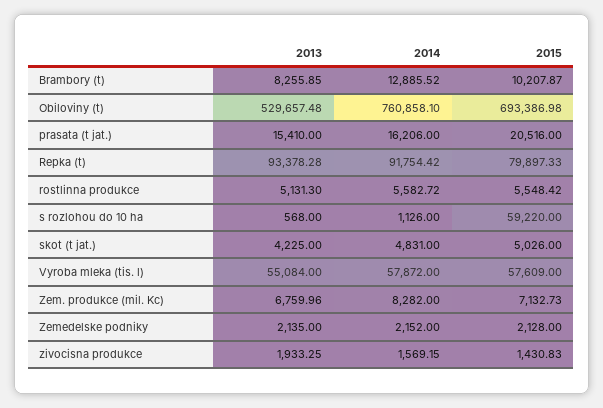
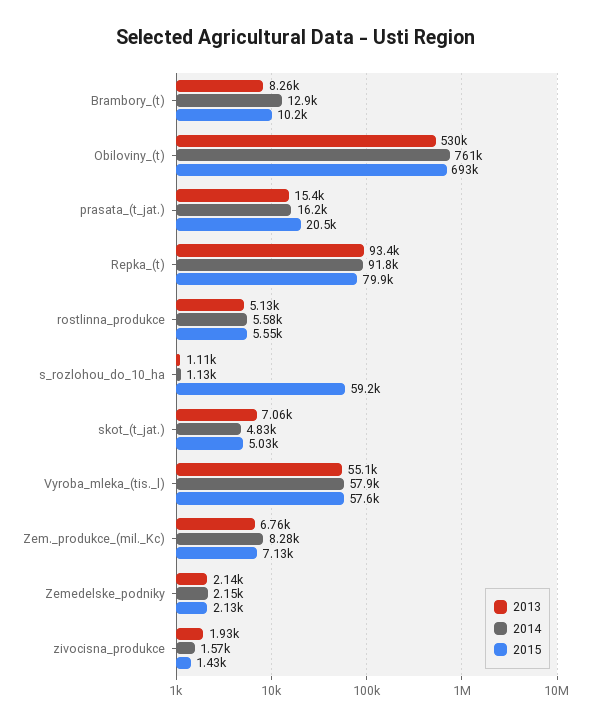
2013, s rozlohou do 10 ha: 568 -> 1110
2013, skot (t jat.): 4225 -> 7060

